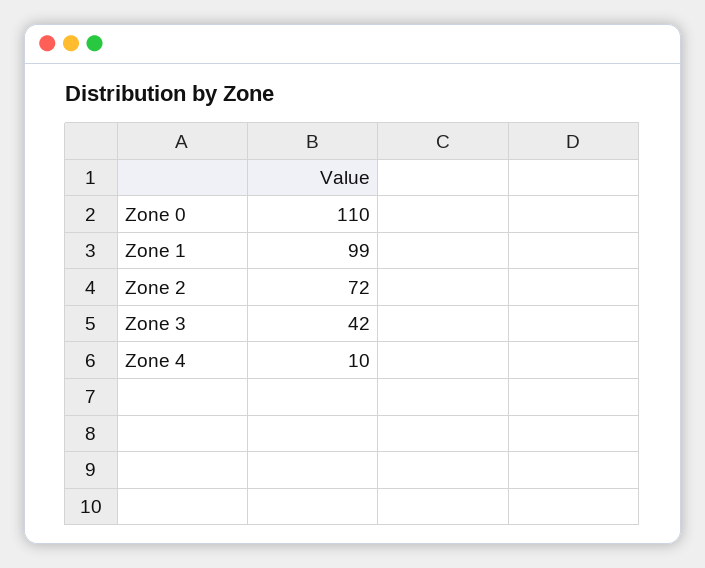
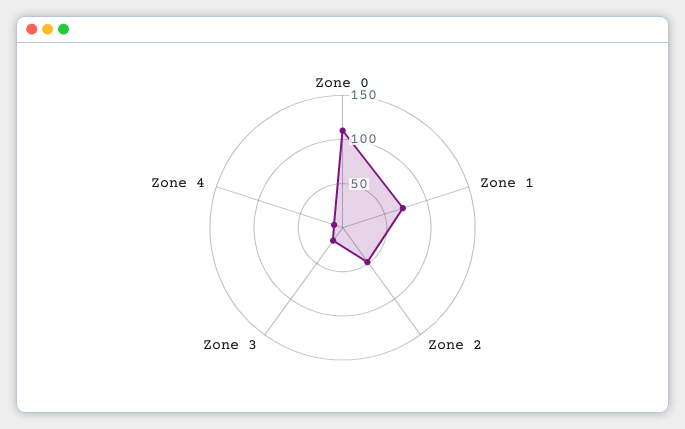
Zone 1: 99 -> 70
Zone 2: 72 -> 50
Zone 3: 42 -> 20

